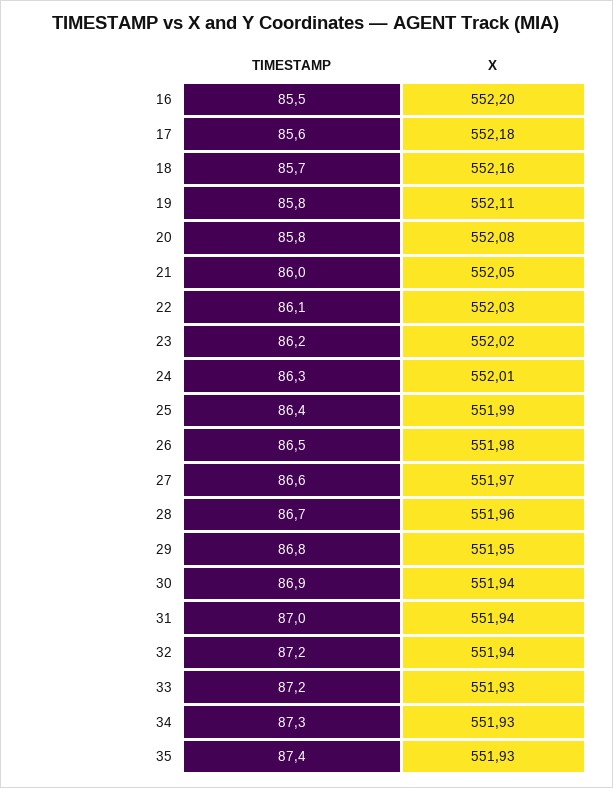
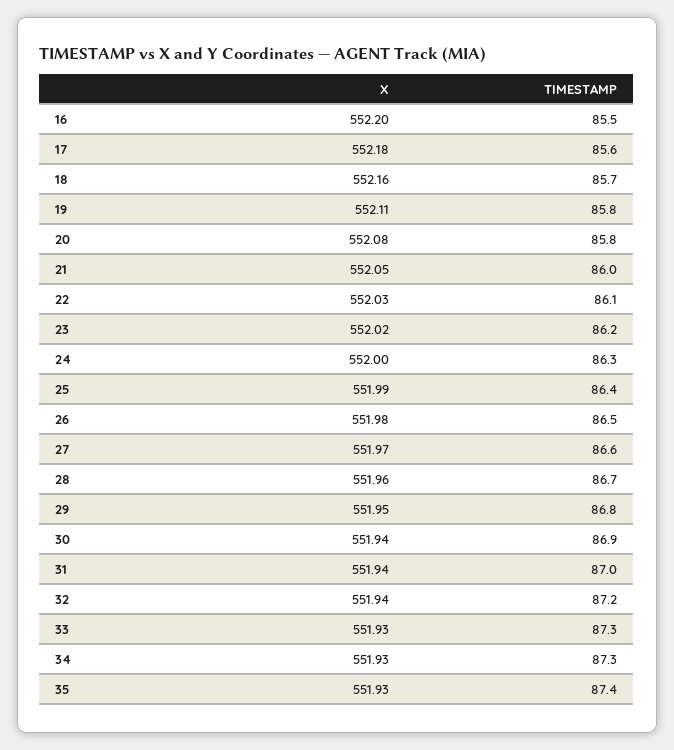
X, 24: 552.01 -> 552
TIMESTAMP, 33: 87.2 -> 87.3

